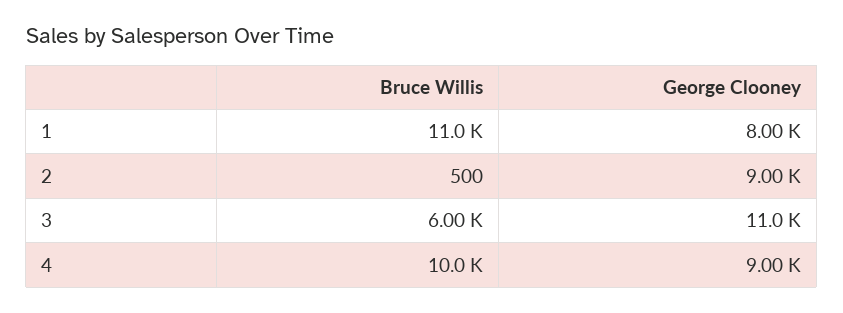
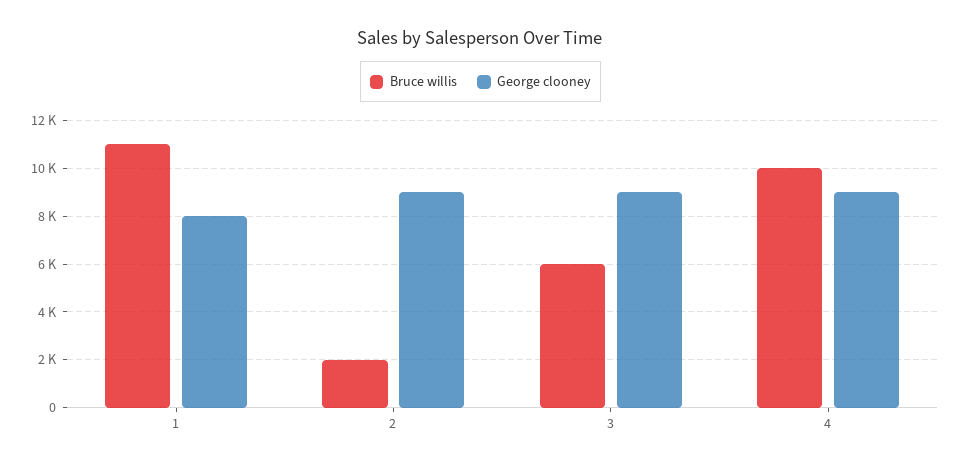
Bruce Willis, 2: 500 -> 2000
George Clooney, 3: 11000 -> 9000

